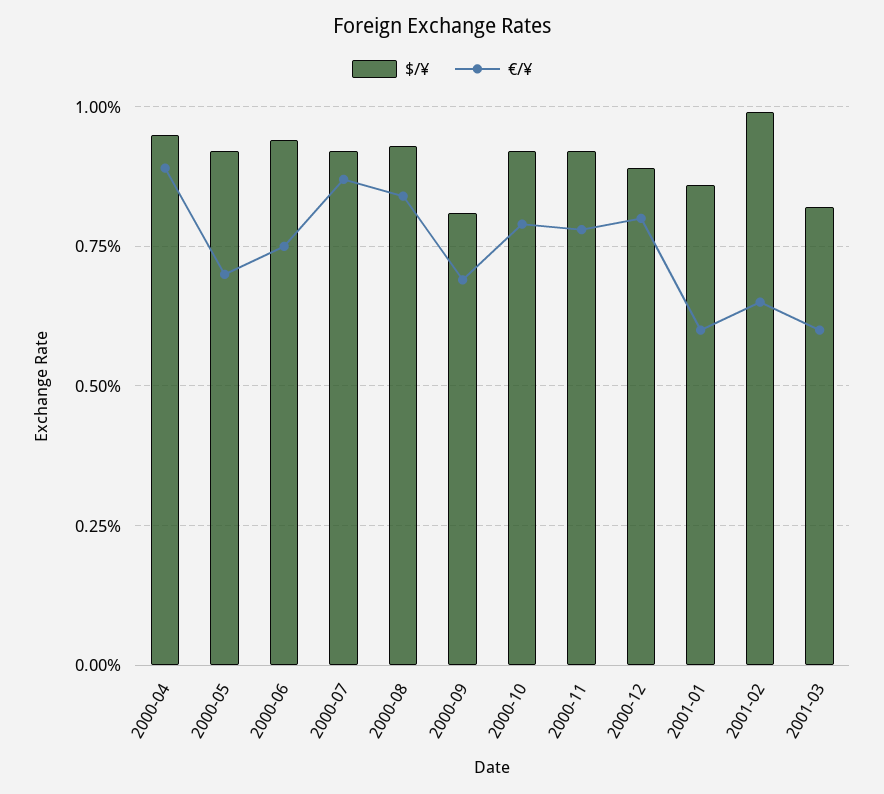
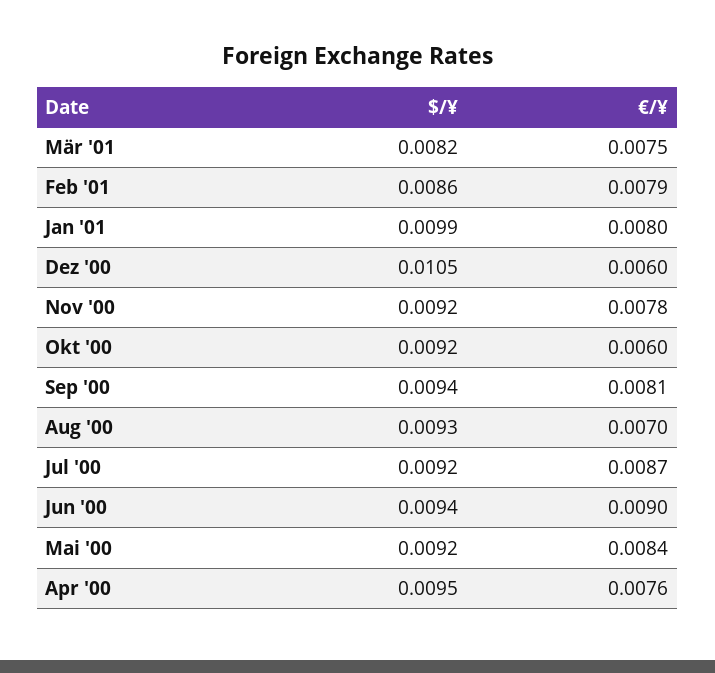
€/¥, 2000-04: 0.009 -> 0.0076
€/¥, 2000-05: 0.007 -> 0.0084
€/¥, 2000-06: 0.0075 -> 0.009
€/¥, 2000-08: 0.0085 -> 0.007
$/¥, 2000-09: 0.008 -> 0.0094
€/¥, 2000-09: 0.007 -> 0.0081
€/¥, 2000-10: 0.008 -> 0.006
$/¥, 2000-12: 0.009 -> 0.0105
€/¥, 2000-12: 0.008 -> 0.006
$/¥, 2001-01: 0.0085 -> 0.0099
€/¥, 2001-01: 0.006 -> 0.008
$/¥, 2001-02: 0.01 -> 0.0086
€/¥, 2001-02: 0.0065 -> 0.0079
€/¥, 2001-03: 0.006 -> 0.0075

